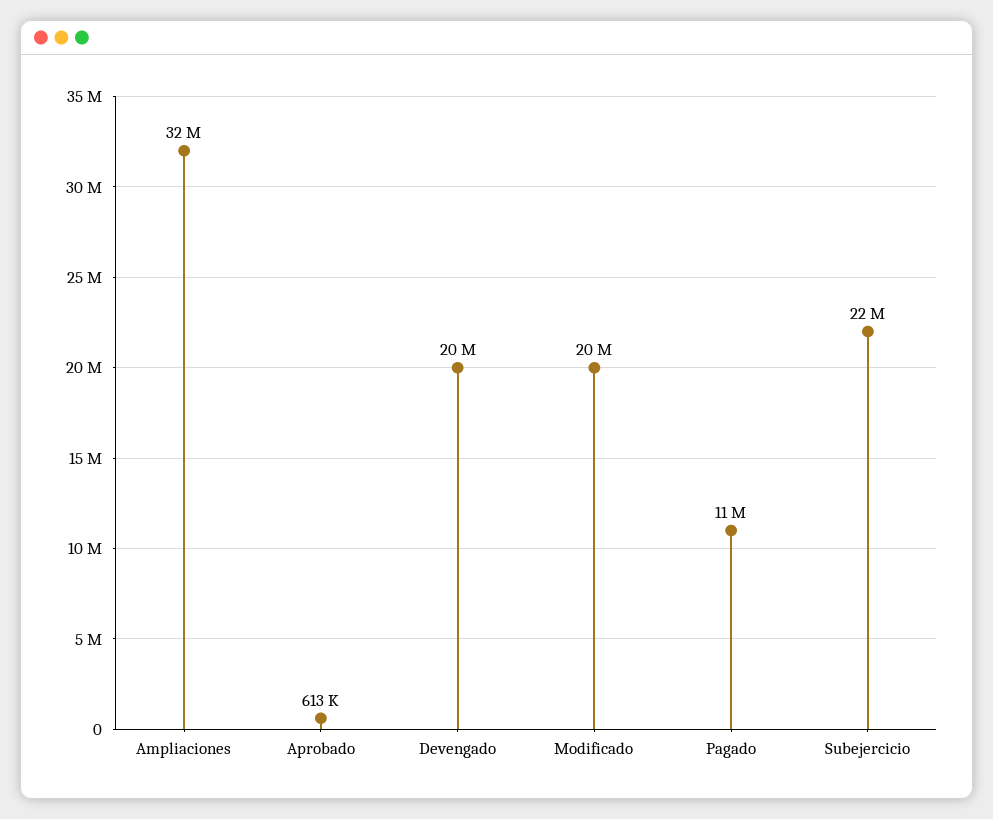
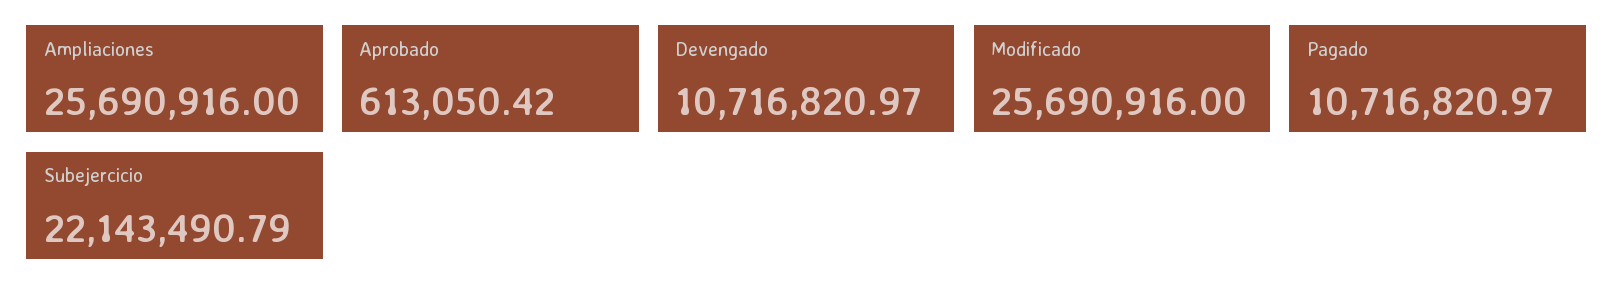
Ampliaciones: 32000000 -> 25690916
Devengado: 20000000 -> 10716820.97
Modificado: 20000000 -> 25690916

